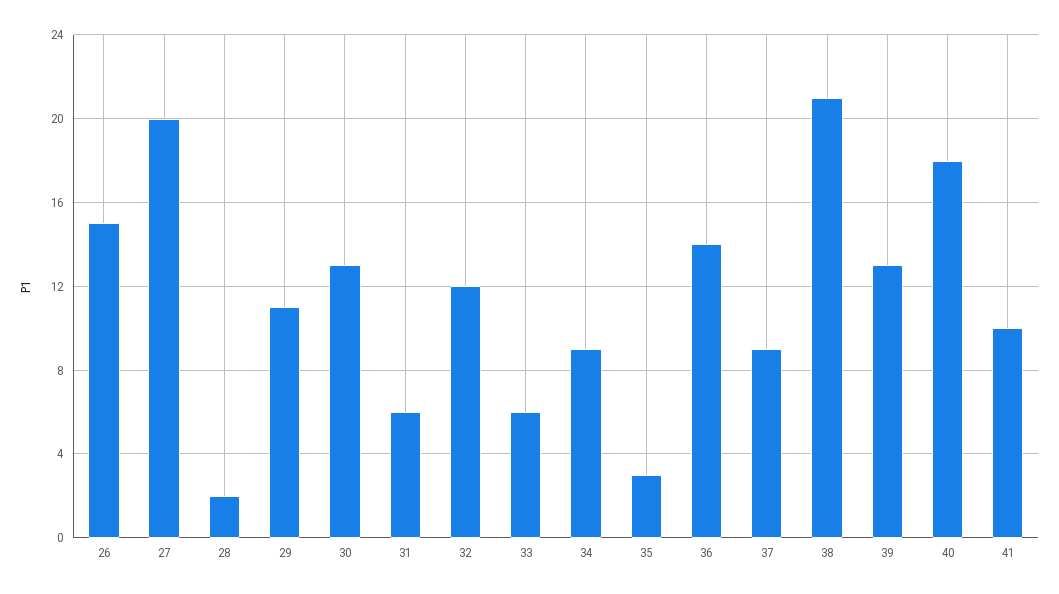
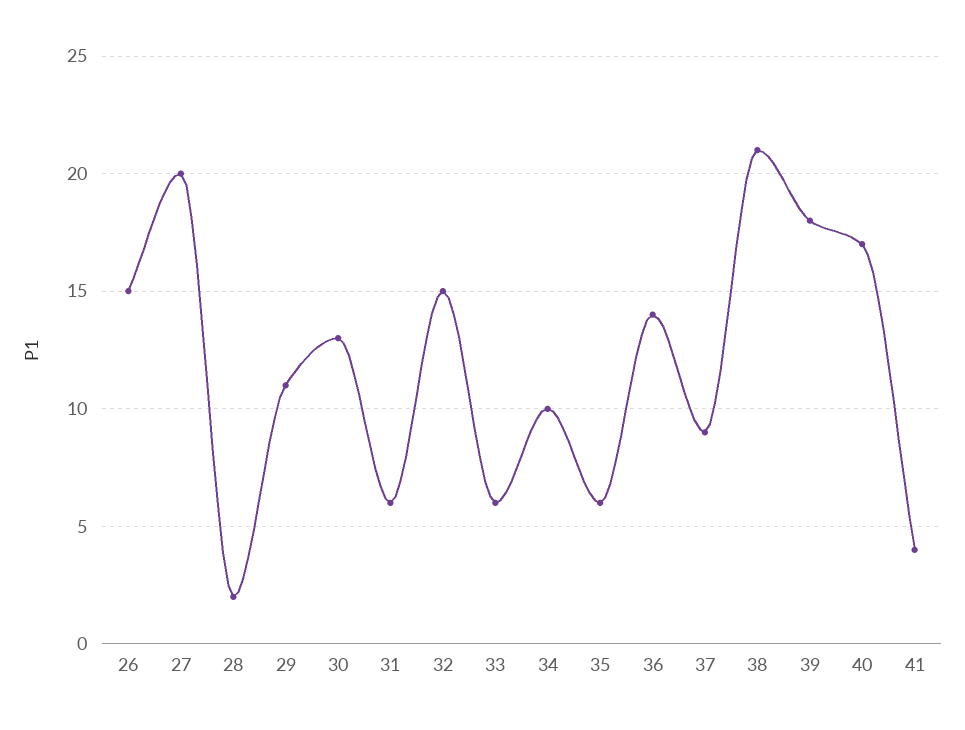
32: 12 -> 15
34: 9 -> 10
35: 3 -> 6
39: 13 -> 18
40: 18 -> 17
41: 10 -> 4

